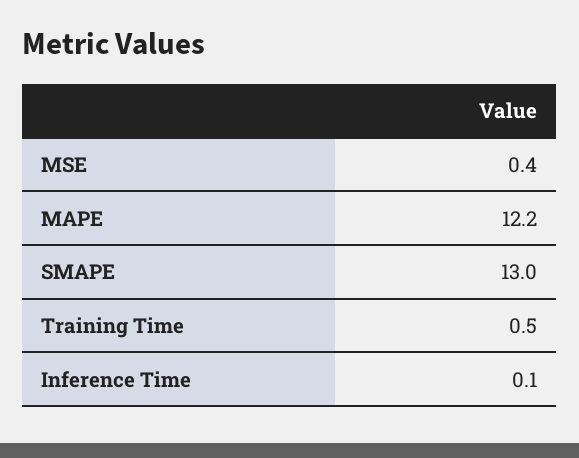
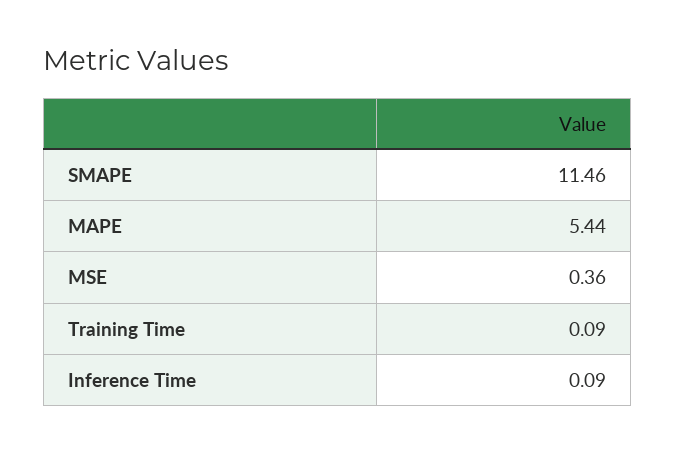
MAPE: 12.2 -> 5.44
SMAPE: 13 -> 11.46
Training Time: 0.5 -> 0.09

